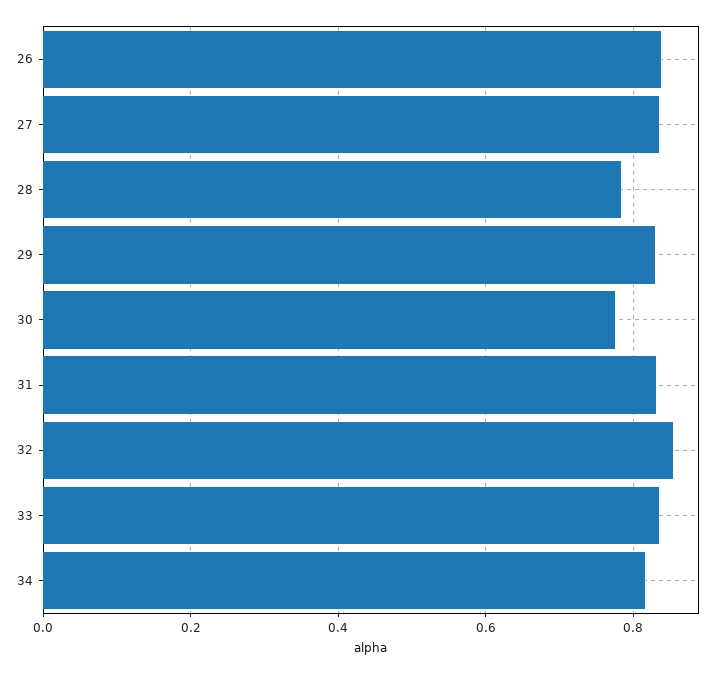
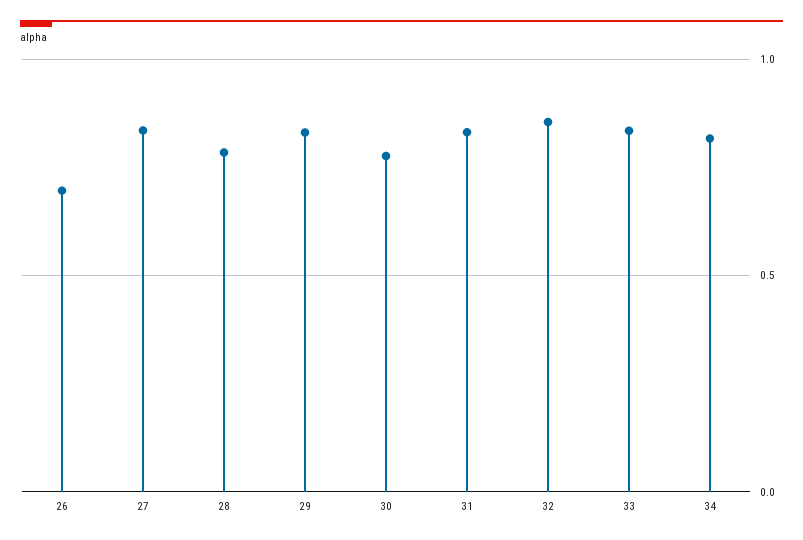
26: 0.84 -> 0.7

